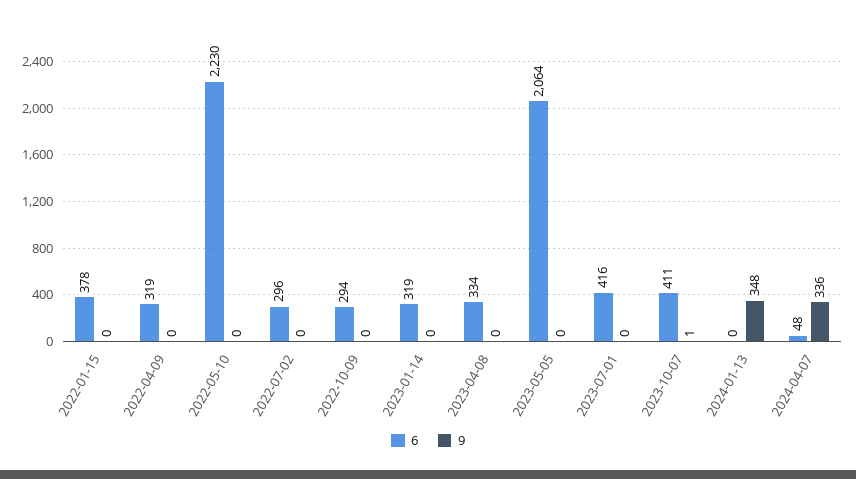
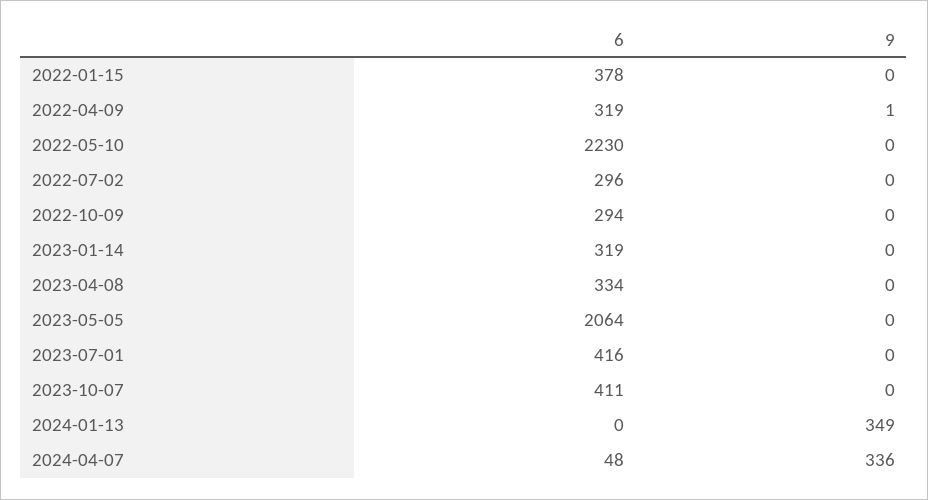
9, 2022-04-09: 0 -> 1
9, 2023-10-07: 1 -> 0
9, 2024-01-13: 348 -> 349

